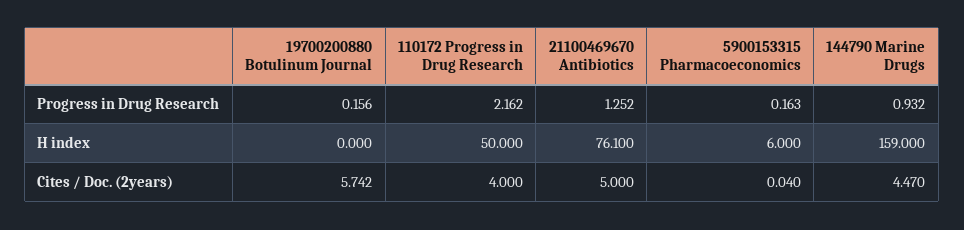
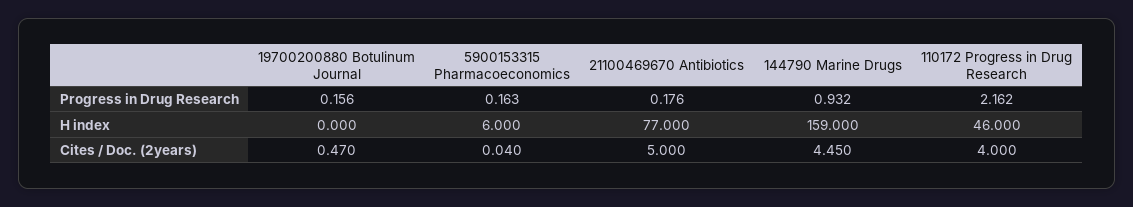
21100469670 Antibiotics, Progress in Drug Research: 1.252 -> 0.176
110172 Progress in Drug Research, H index: 50 -> 46
21100469670 Antibiotics, H index: 76.1 -> 77
19700200880 Botulinum Journal, Cites / Doc. (2years): 5.742 -> 0.47
144790 Marine Drugs, Cites / Doc. (2years): 4.47 -> 4.45

